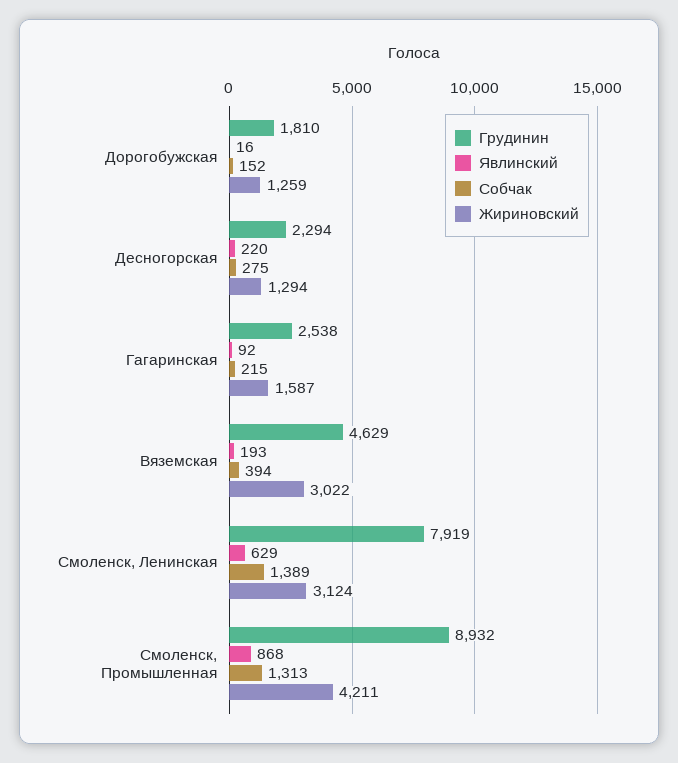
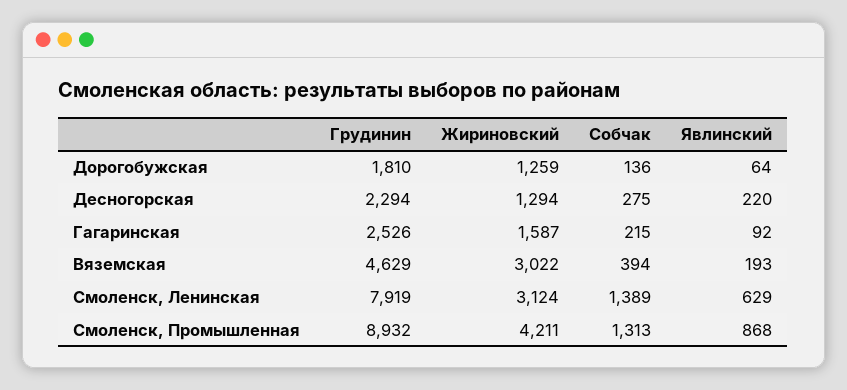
Явлинский, Дорогобужская: 16 -> 64
Собчак, Дорогобужская: 152 -> 136
Грудинин, Гагаринская: 2538 -> 2526

